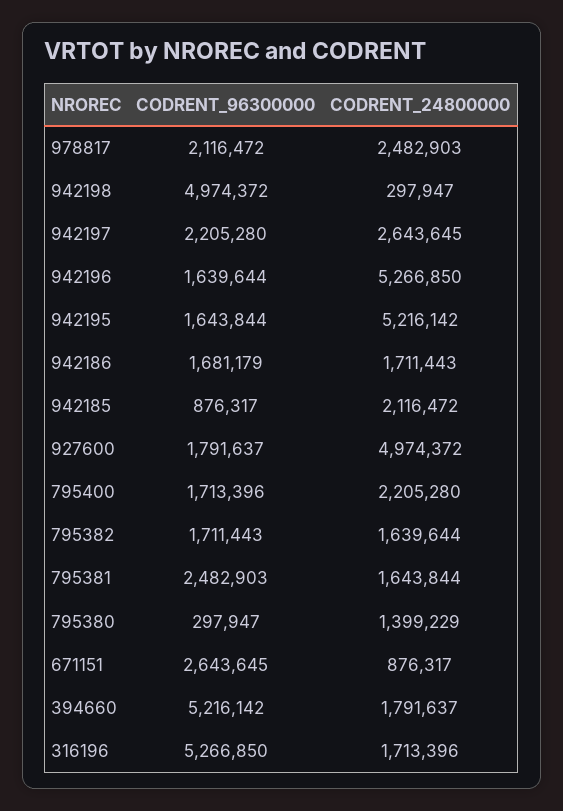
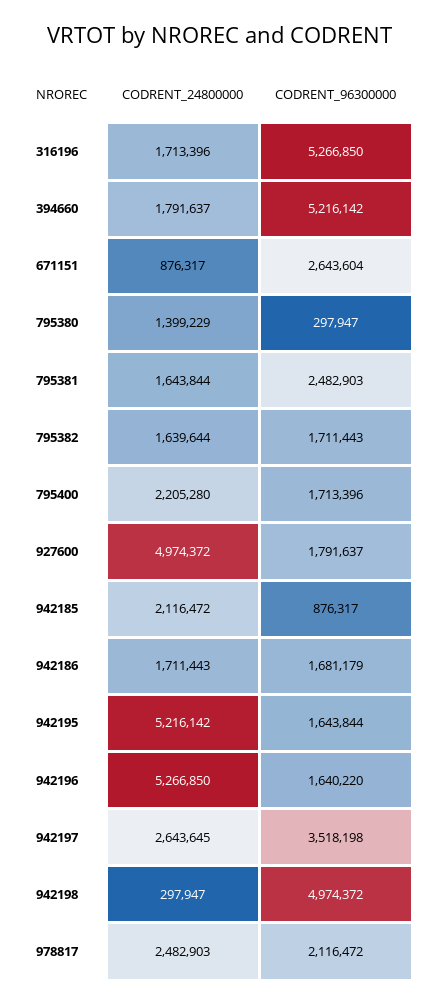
CODRENT_96300000, 942197: 2205280 -> 3518198
CODRENT_96300000, 942196: 1639644 -> 1640220
CODRENT_96300000, 671151: 2643645 -> 2643604

